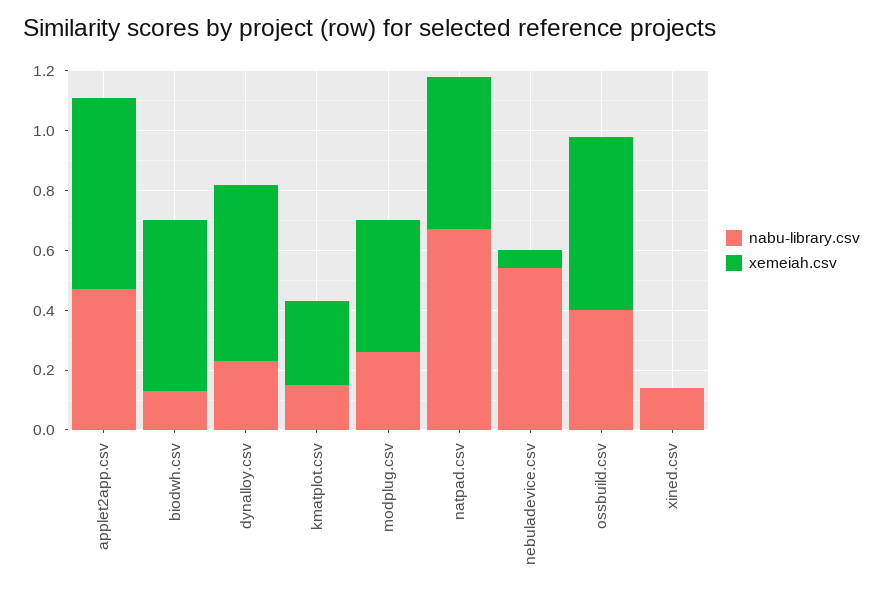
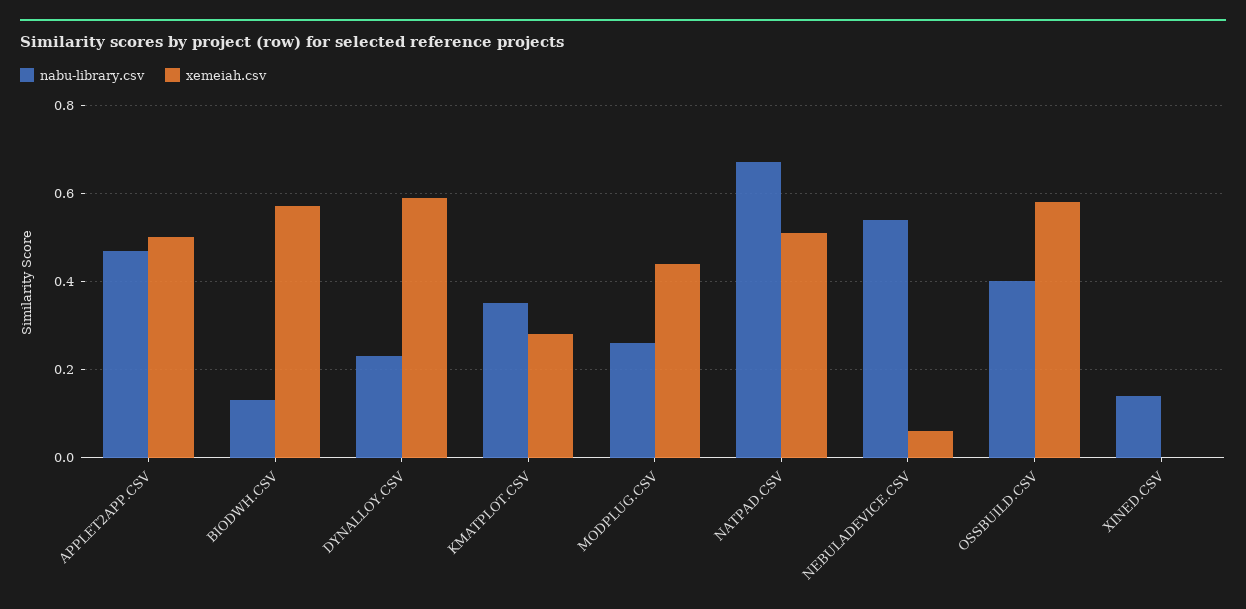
xemeiah.csv, applet2app.csv: 0.65 -> 0.5
nabu-library.csv, kmatplot.csv: 0.15 -> 0.35

